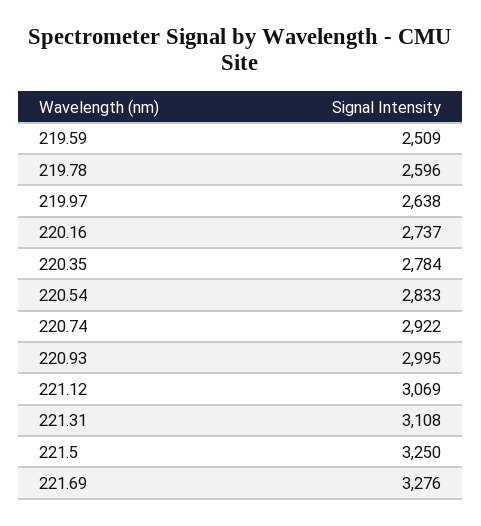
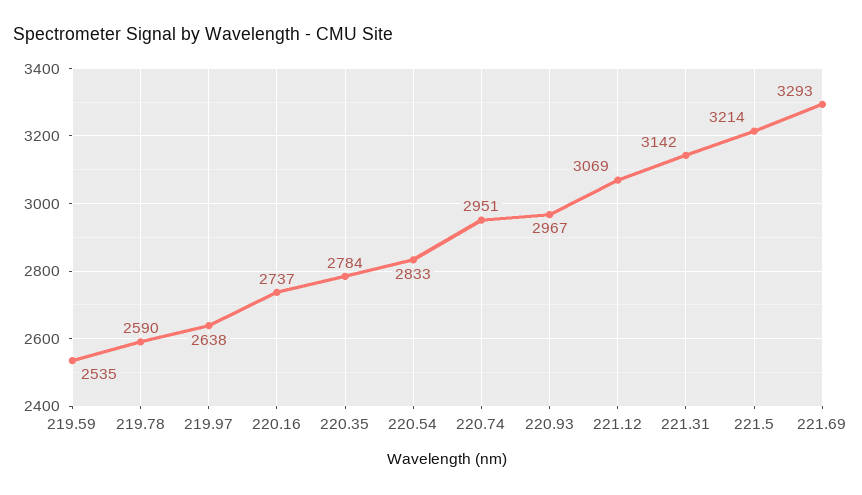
219.59: 2509 -> 2535
219.78: 2596 -> 2590
220.74: 2922 -> 2951
220.93: 2995 -> 2967
221.31: 3108 -> 3142
221.5: 3250 -> 3214
221.69: 3276 -> 3293

